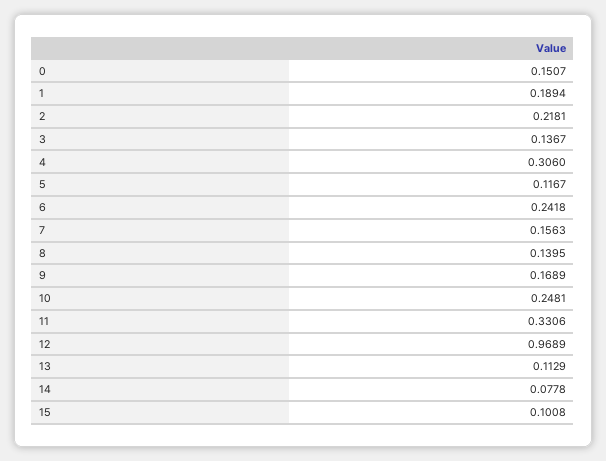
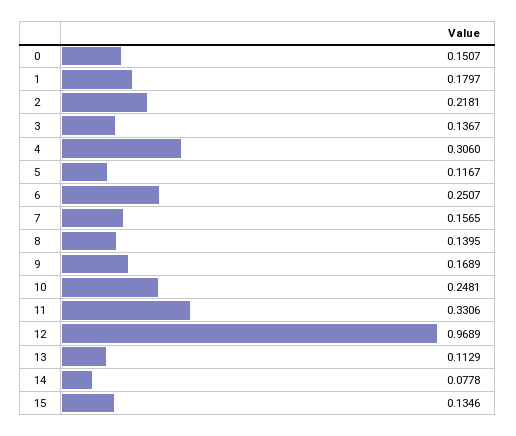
1: 0.1894 -> 0.1797
6: 0.2418 -> 0.2507
7: 0.1563 -> 0.1565
15: 0.1008 -> 0.1346

